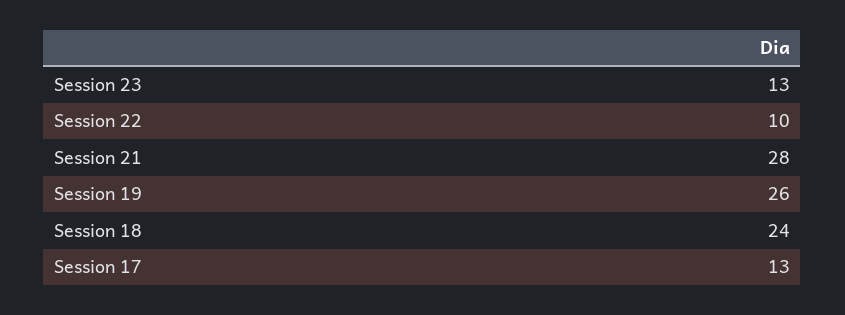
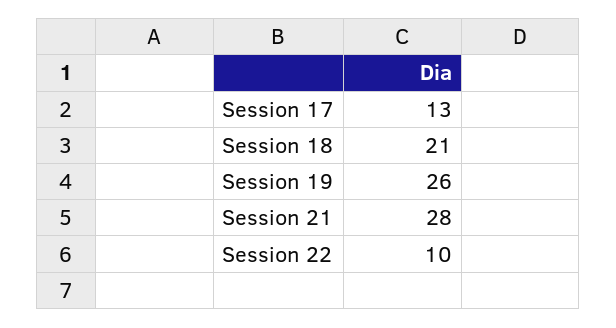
Session 23: 13 -> none
Session 18: 24 -> 21

